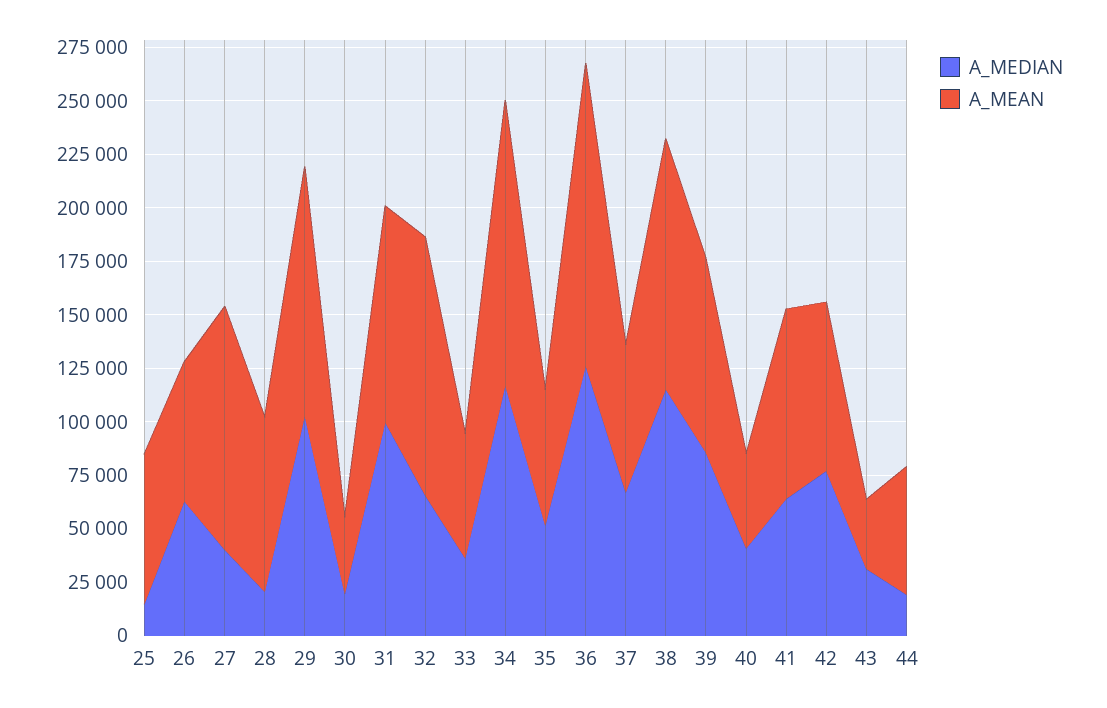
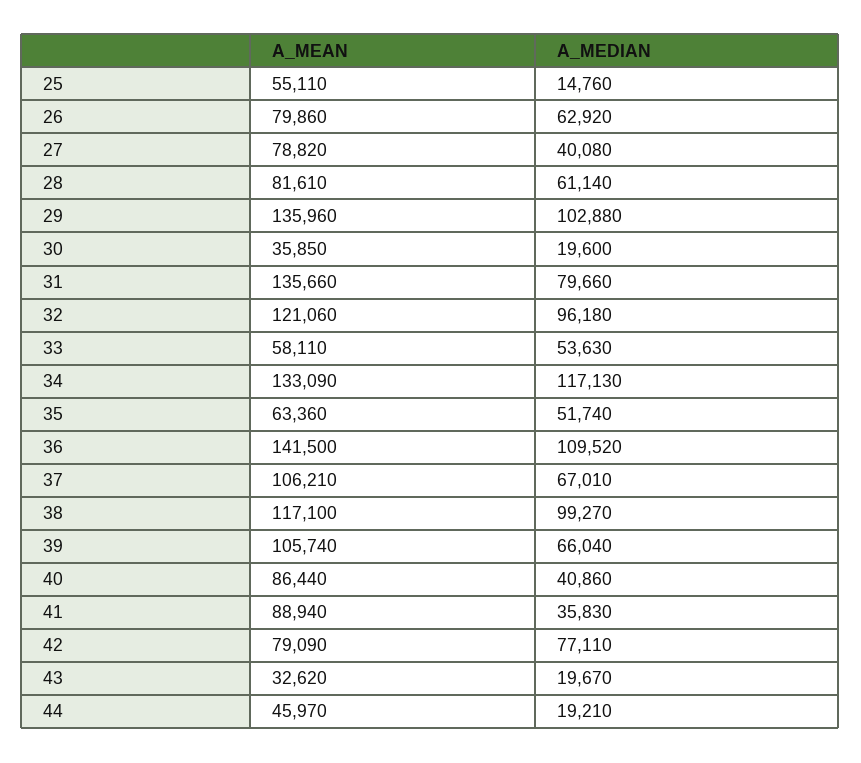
A_MEAN, 25: 70000 -> 55110
A_MEAN, 26: 65000 -> 79860
A_MEAN, 27: 115000 -> 78820
A_MEDIAN, 28: 20000 -> 61140
A_MEAN, 29: 115000 -> 135960
A_MEDIAN, 31: 100000 -> 79660
A_MEAN, 31: 100000 -> 135660
A_MEDIAN, 32: 65000 -> 96180
A_MEDIAN, 33: 35000 -> 53630
A_MEDIAN, 36: 125000 -> 109520
A_MEAN, 37: 70000 -> 106210
A_MEDIAN, 38: 115000 -> 99270
A_MEDIAN, 39: 85000 -> 66040
A_MEAN, 39: 90000 -> 105740
A_MEAN, 40: 45000 -> 86440
A_MEDIAN, 41: 65000 -> 35830
A_MEDIAN, 43: 30000 -> 19670
A_MEAN, 44: 60000 -> 45970

